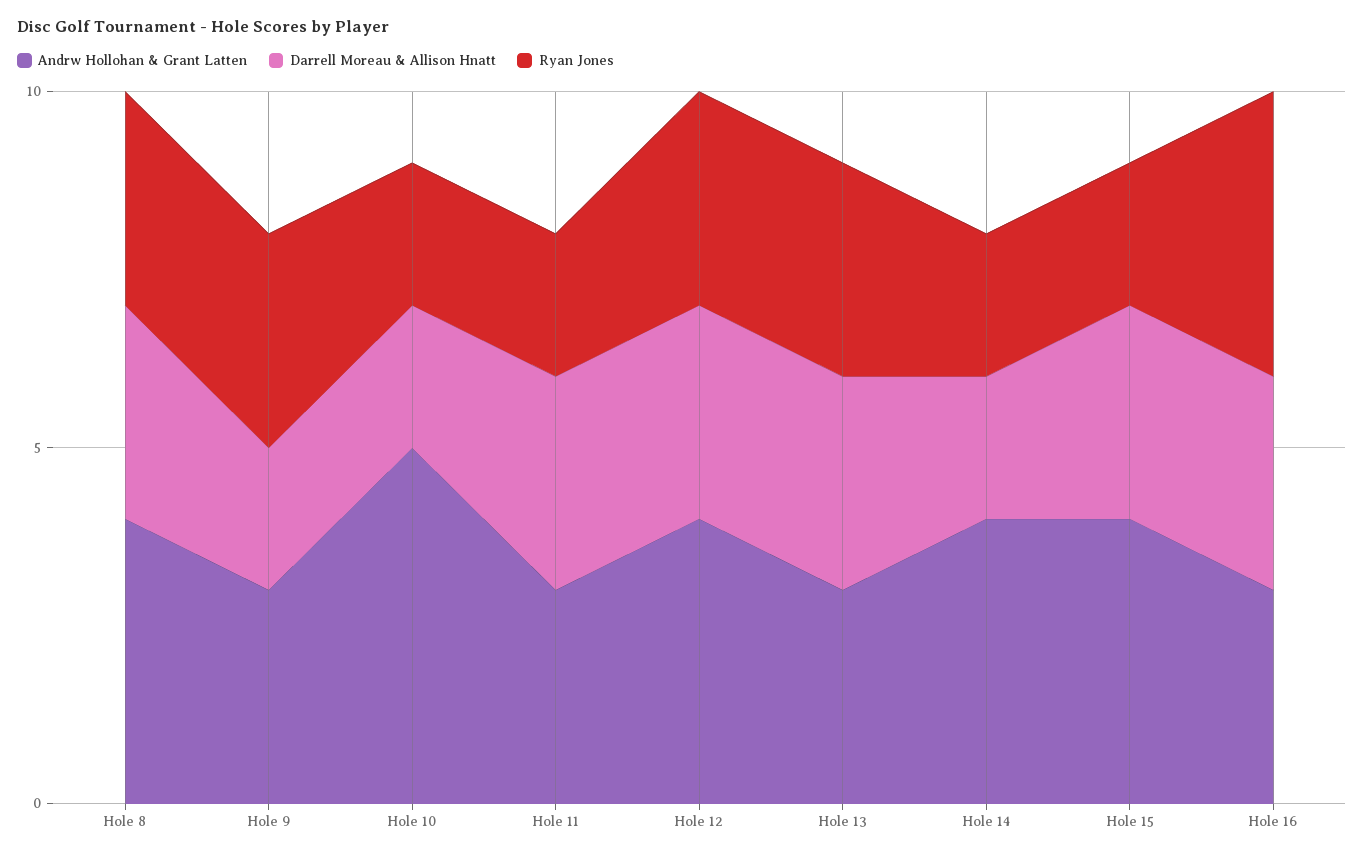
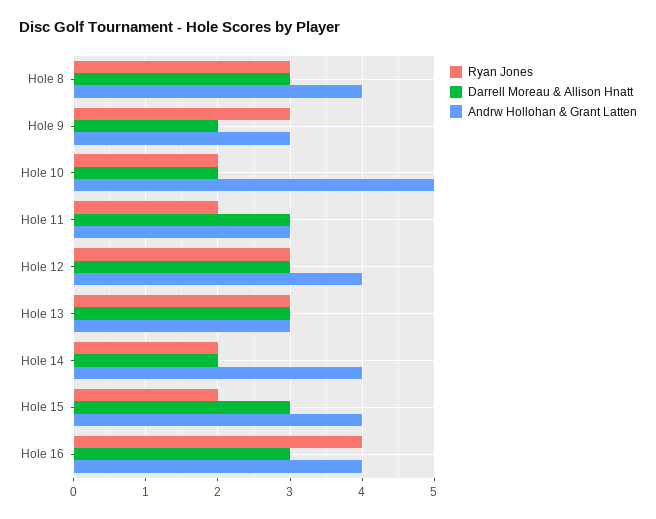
Andrw Hollohan & Grant Latten, Hole 16: 3 -> 4

